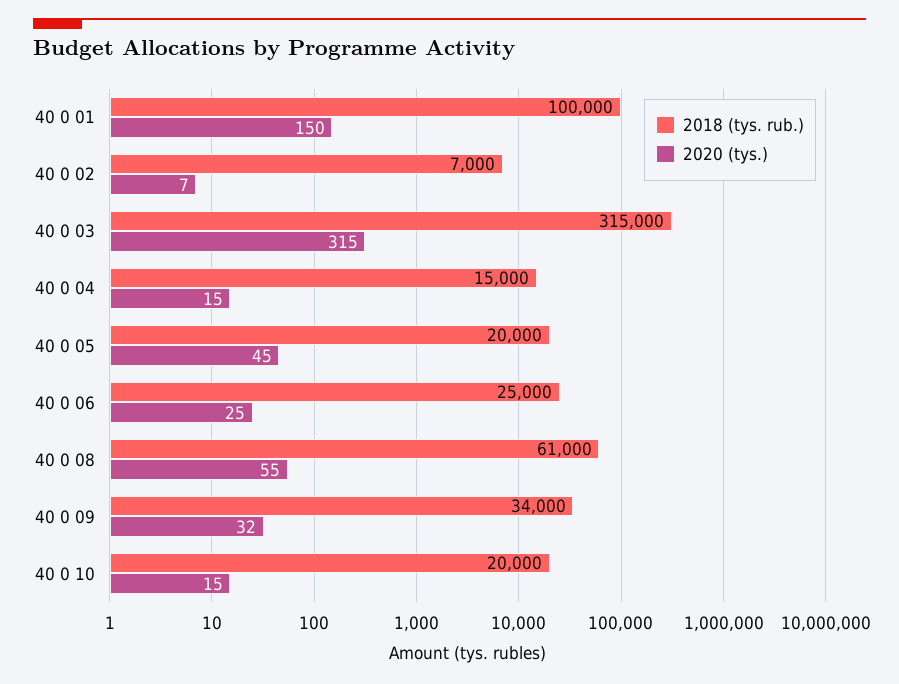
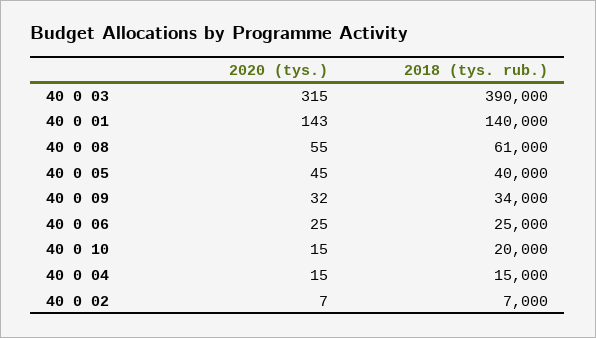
2018 (tys. rub.), 40 0 01: 100000 -> 140000
2020 (tys.), 40 0 01: 150 -> 143
2018 (tys. rub.), 40 0 03: 315000 -> 390000
2018 (tys. rub.), 40 0 05: 20000 -> 40000

